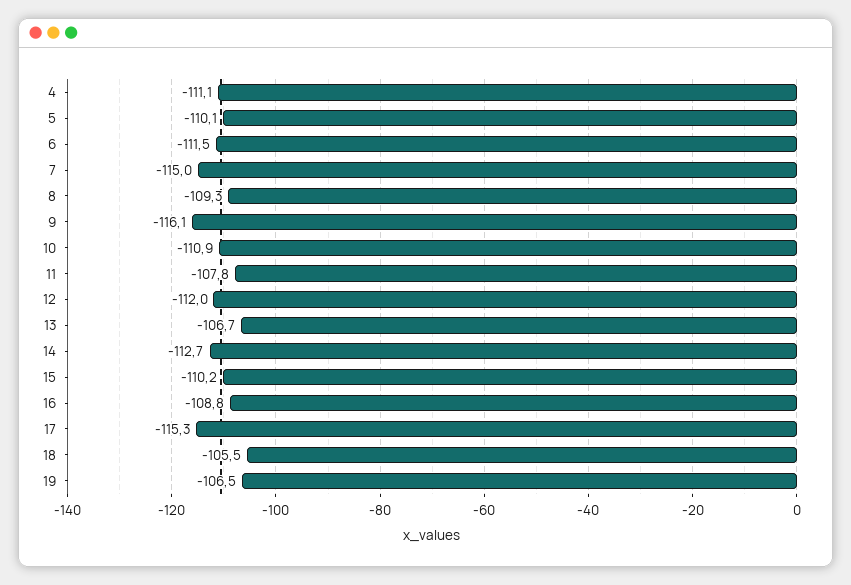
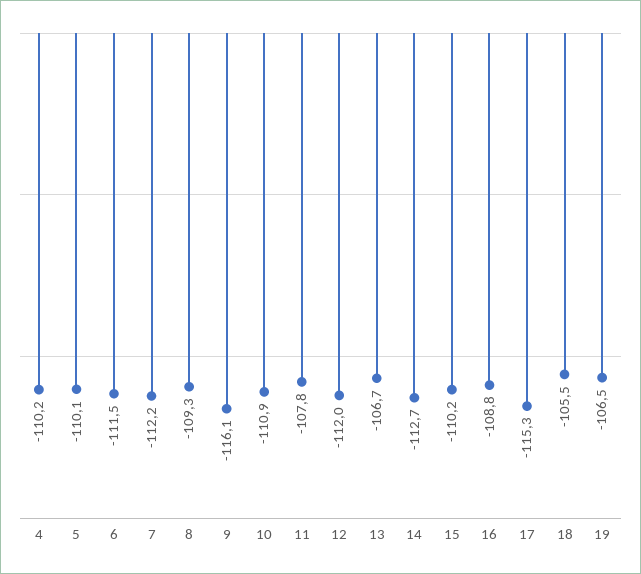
4: -111.1 -> -110.2
7: -115 -> -112.2

